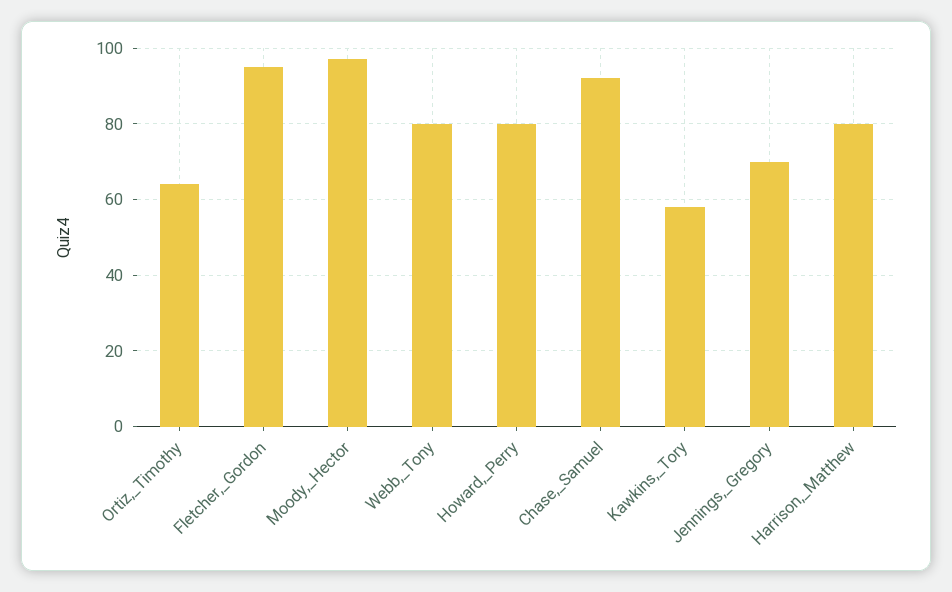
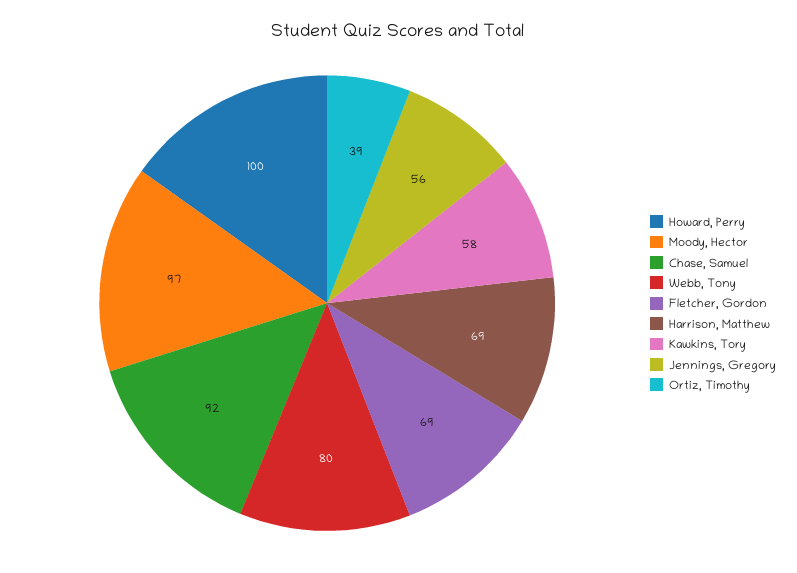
Ortiz,_Timothy: 65 -> 39
Fletcher,_Gordon: 95 -> 69
Howard,_Perry: 80 -> 100
Jennings,_Gregory: 70 -> 56
Harrison,_Matthew: 80 -> 69

